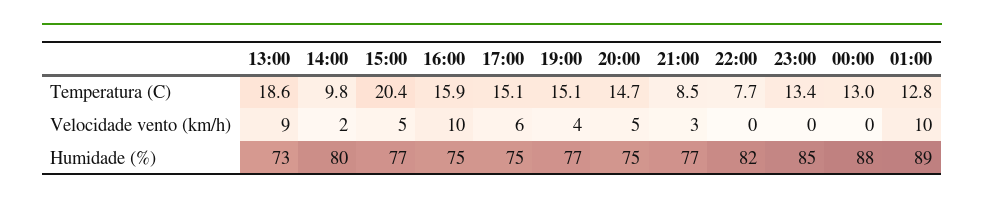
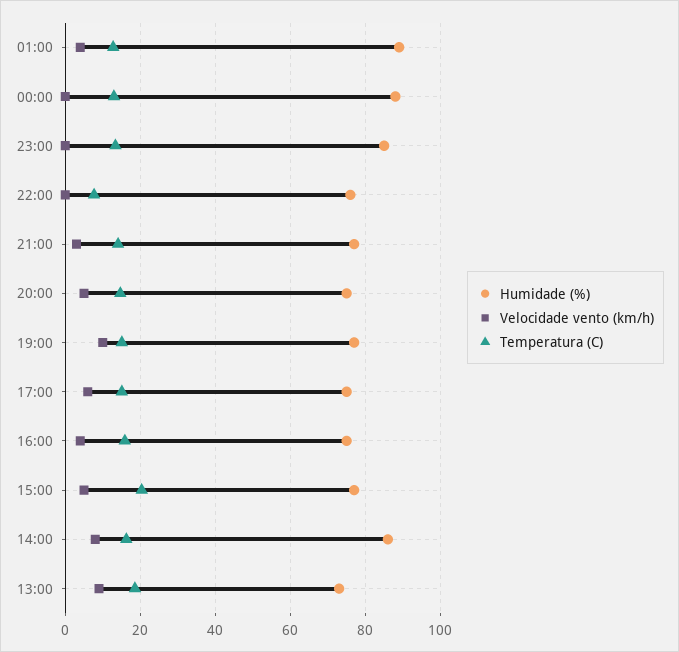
Temperatura (C), 14:00: 9.8 -> 16
Temperatura (C), 21:00: 8.5 -> 14
Velocidade vento (km/h), 14:00: 2 -> 8
Velocidade vento (km/h), 16:00: 10 -> 4
Velocidade vento (km/h), 19:00: 4 -> 10
Velocidade vento (km/h), 01:00: 10 -> 4
Humidade (%), 14:00: 80 -> 86
Humidade (%), 22:00: 82 -> 76

